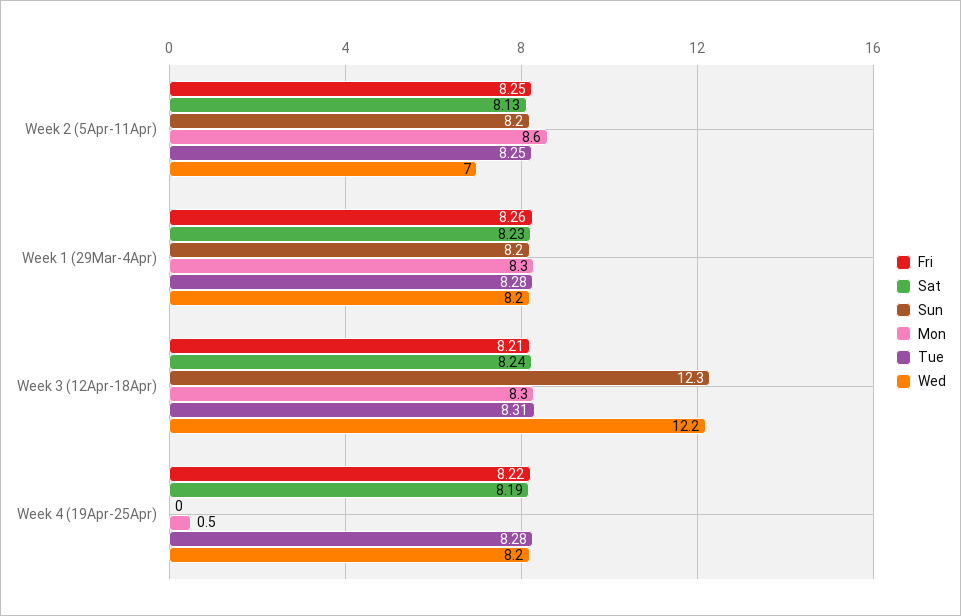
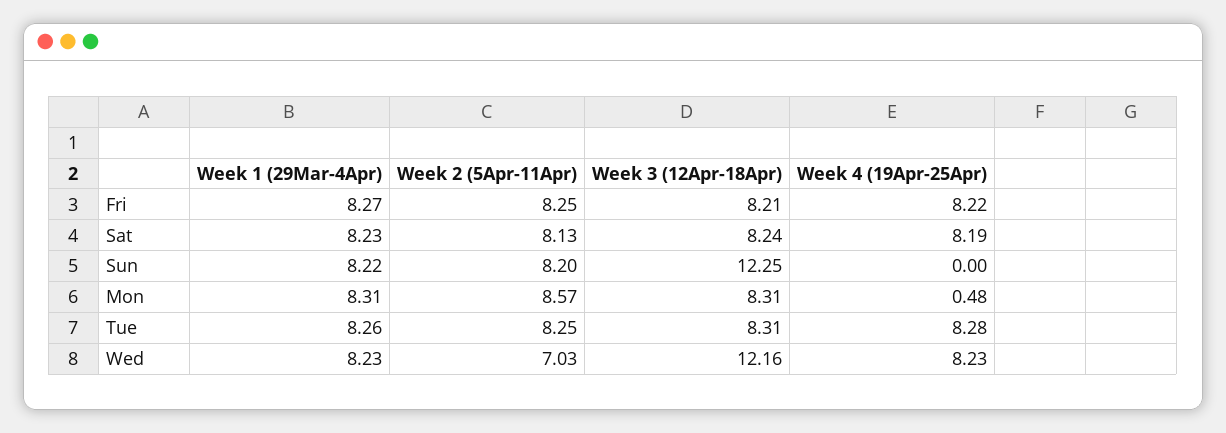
Fri, Week 1 (29Mar-4Apr): 8.26 -> 8.27
Tue, Week 1 (29Mar-4Apr): 8.28 -> 8.26

